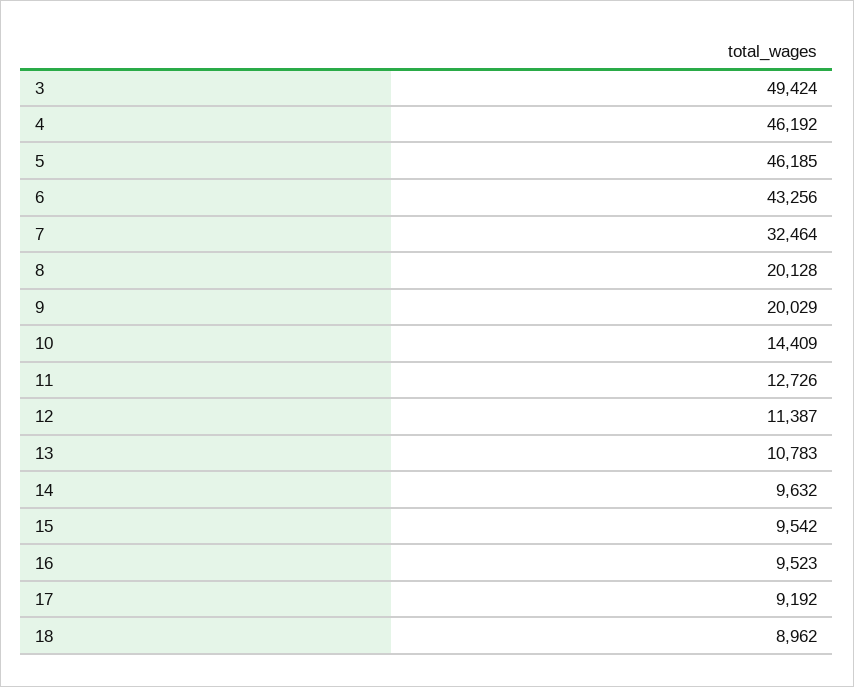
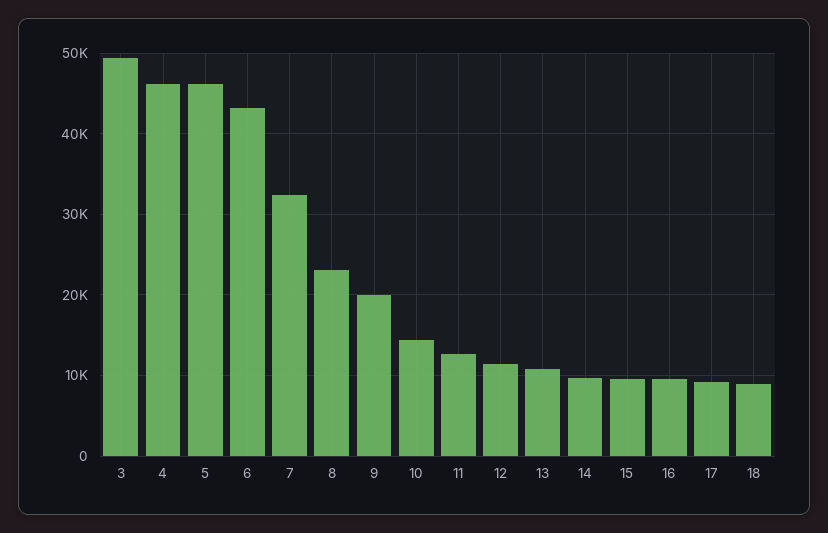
8: 20128 -> 23000

